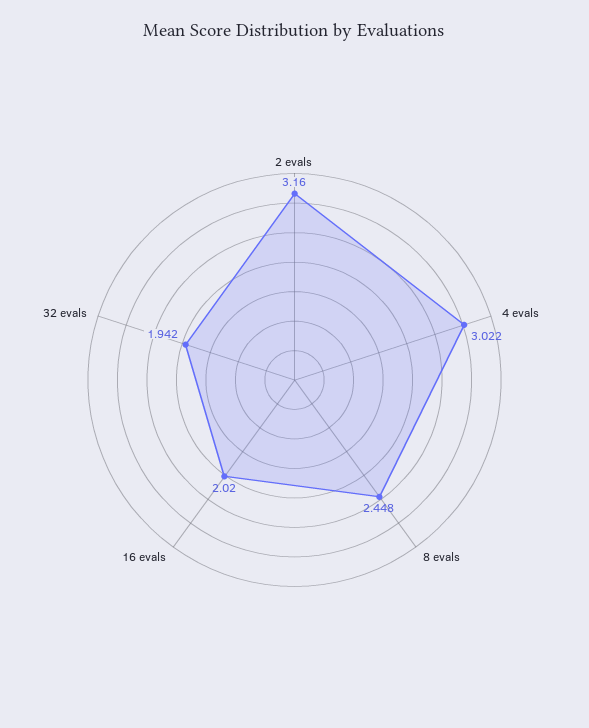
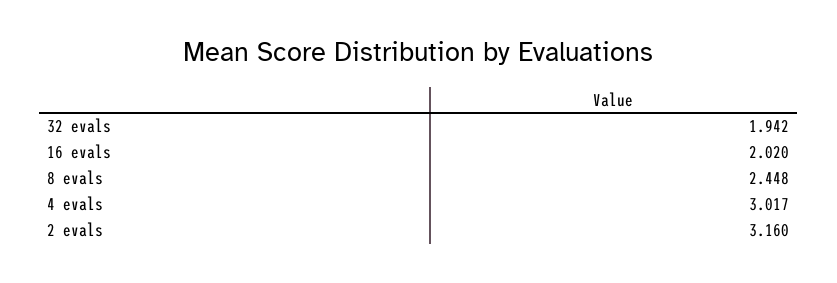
4 evals: 3.022 -> 3.017

